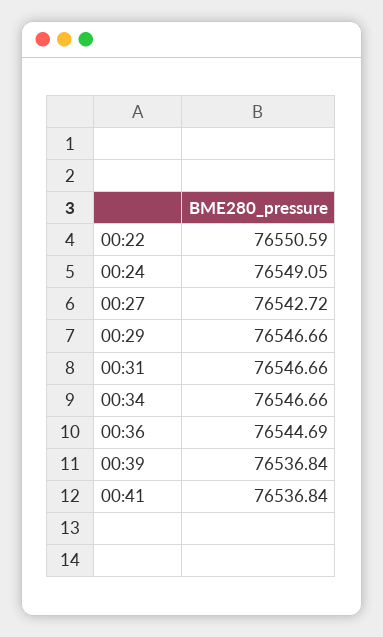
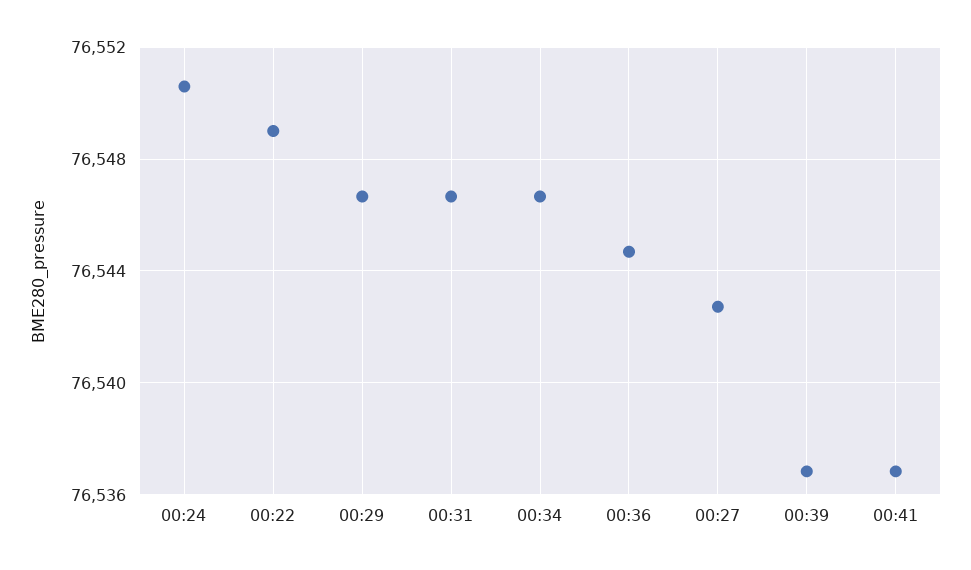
00:22: 76550.59 -> 76549
00:24: 76549.05 -> 76550.5

